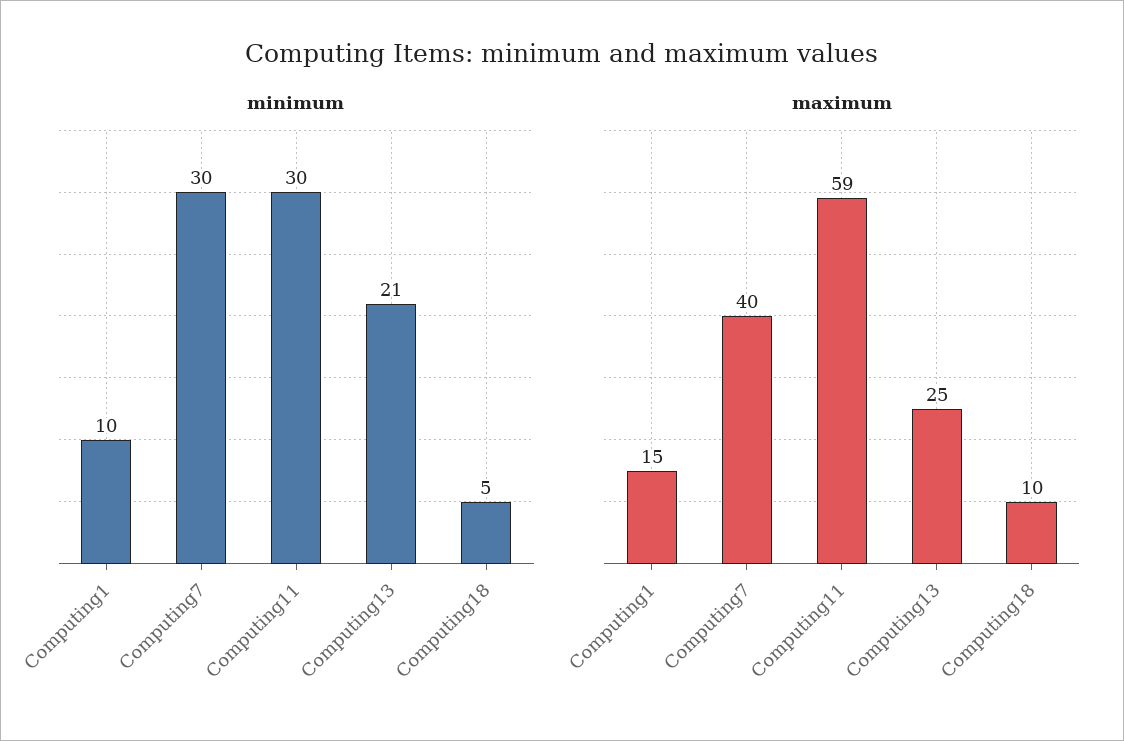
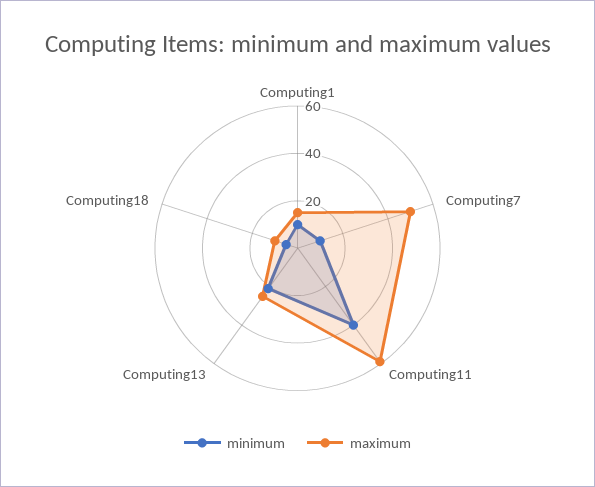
minimum, Computing7: 30 -> 10
minimum, Computing11: 30 -> 40
maximum, Computing7: 40 -> 50

